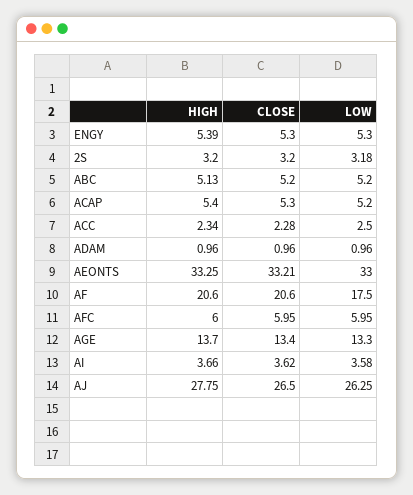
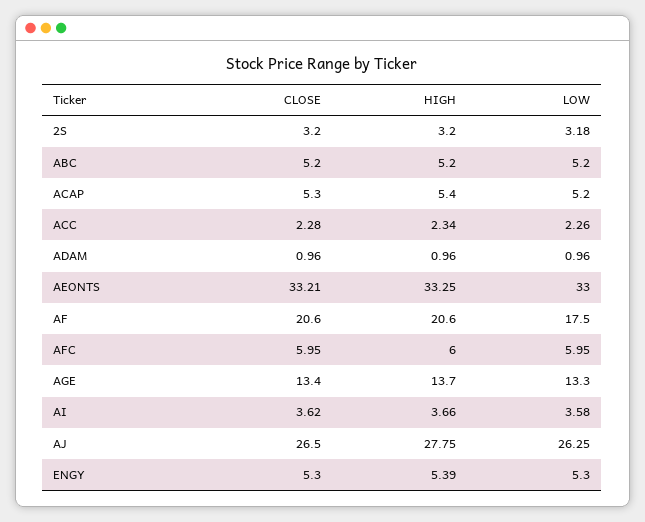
HIGH, ABC: 5.13 -> 5.2
LOW, ACC: 2.5 -> 2.26

